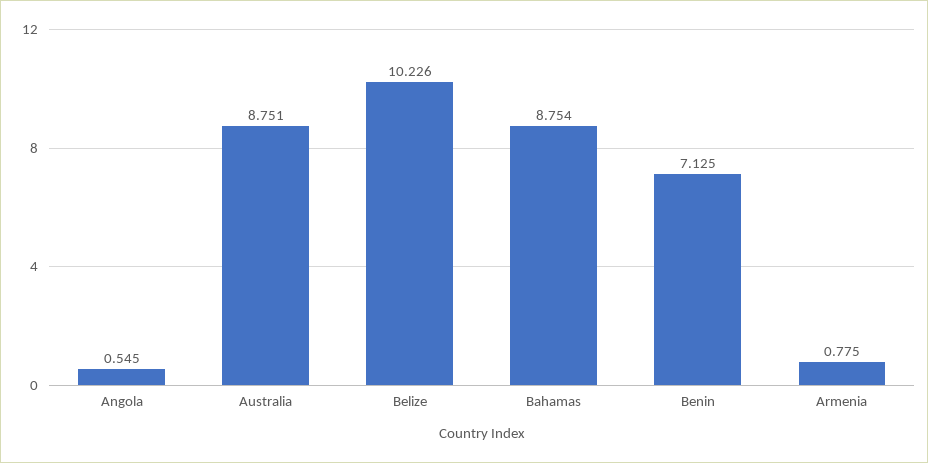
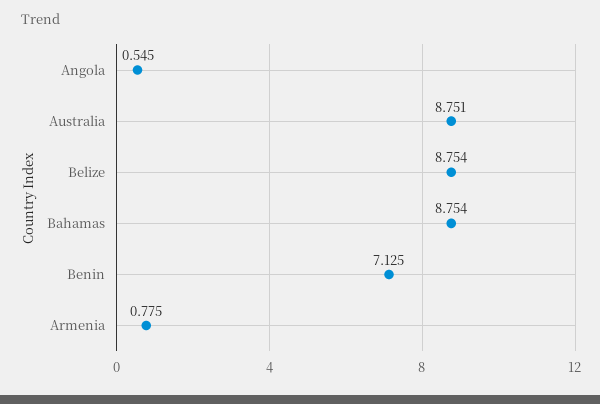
Belize: 10.226 -> 8.754

